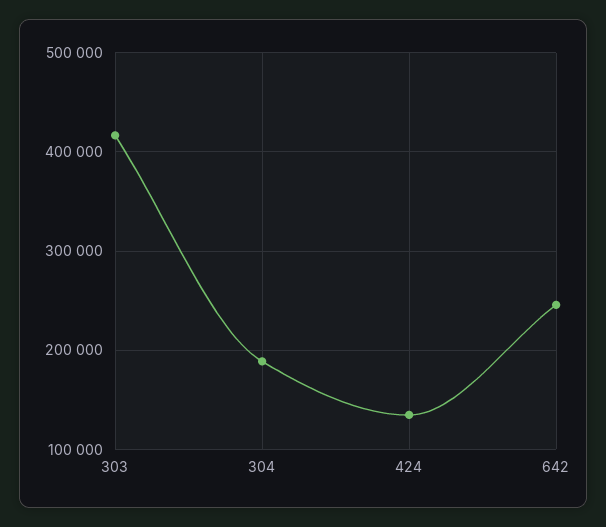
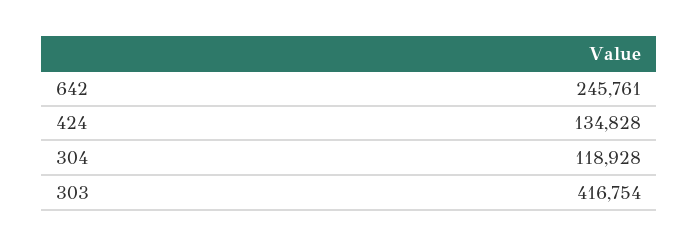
304: 190000 -> 118928

